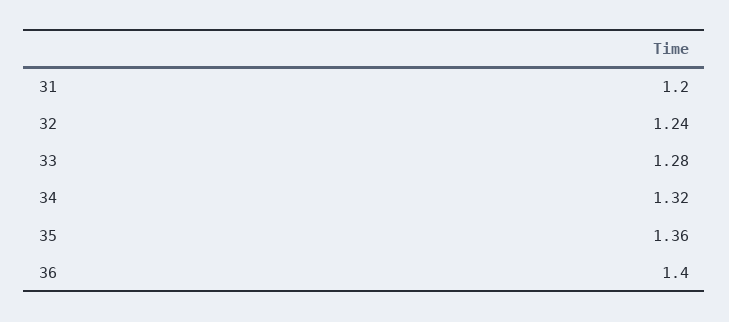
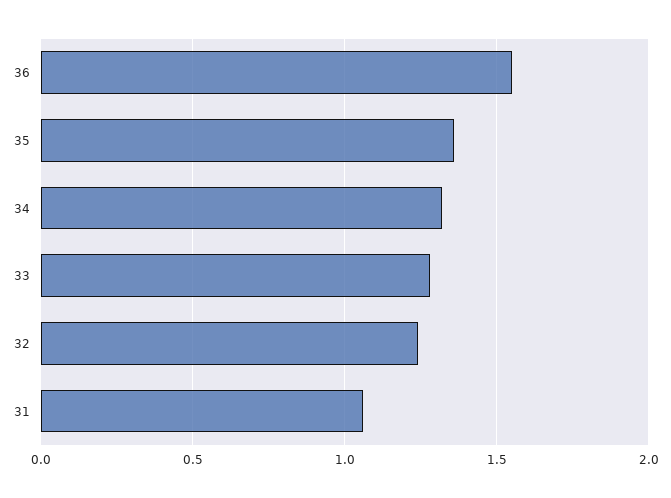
31: 1.2 -> 1.05
36: 1.4 -> 1.55

